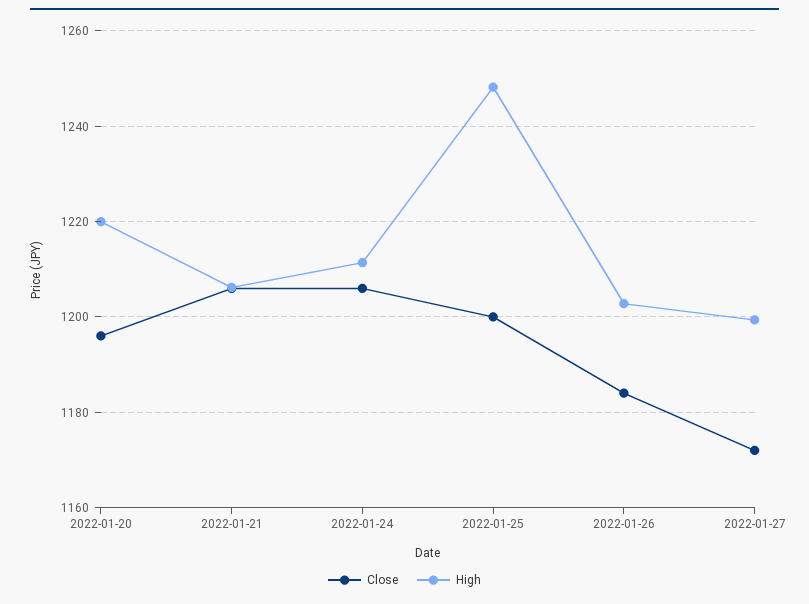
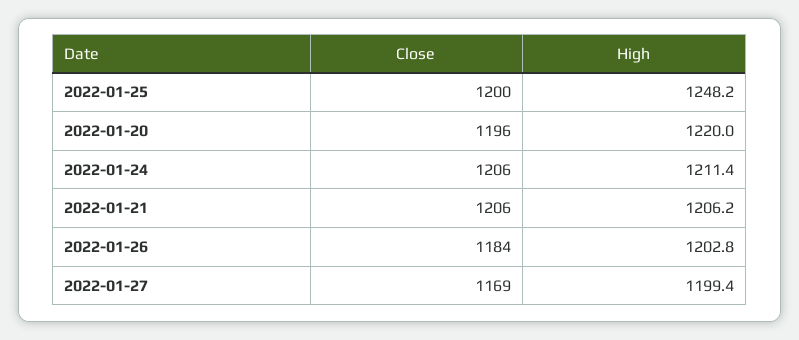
Close, 2022-01-27: 1172 -> 1169

